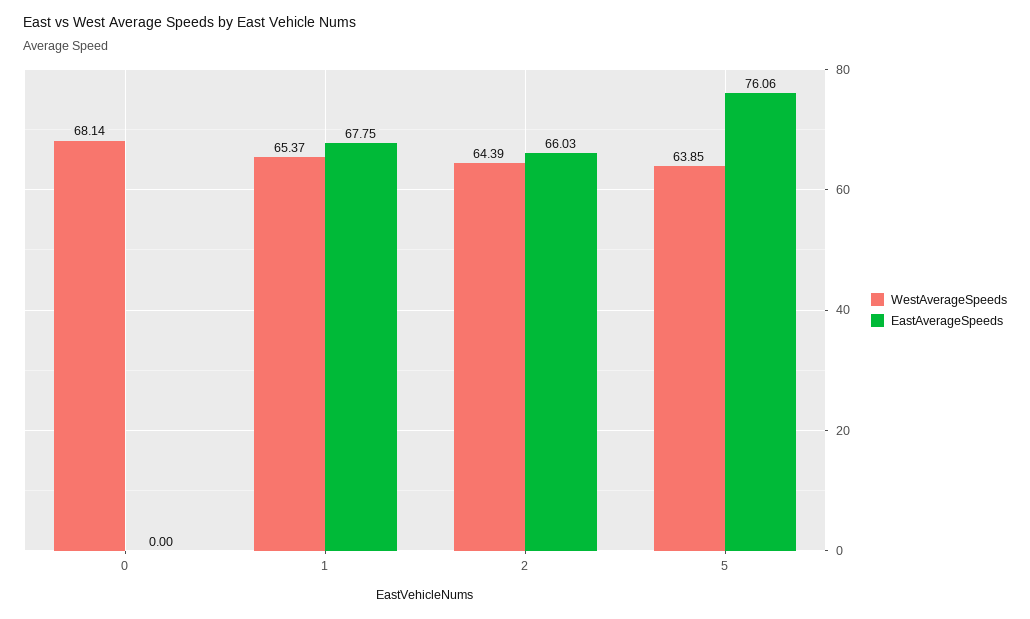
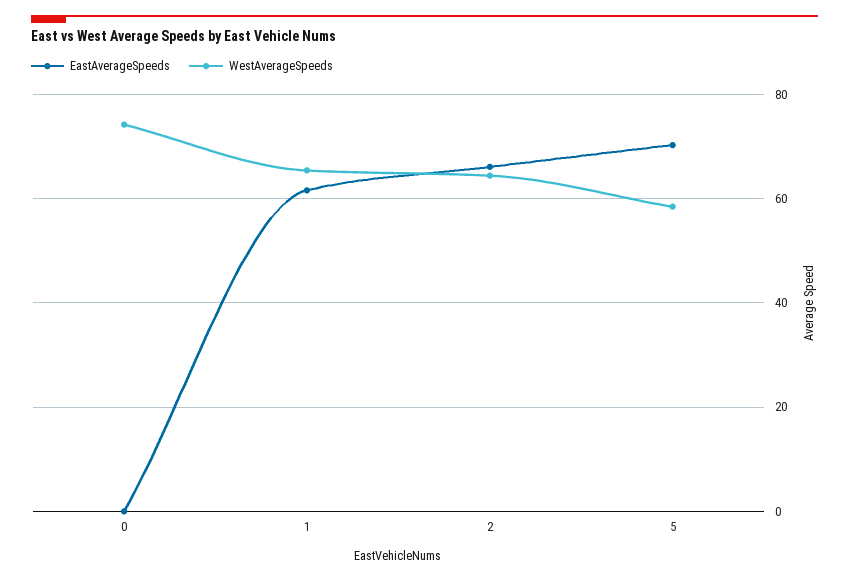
WestAverageSpeeds, 0: 68.14 -> 74
EastAverageSpeeds, 1: 67.75 -> 62
WestAverageSpeeds, 5: 63.85 -> 58
EastAverageSpeeds, 5: 76.06 -> 70

